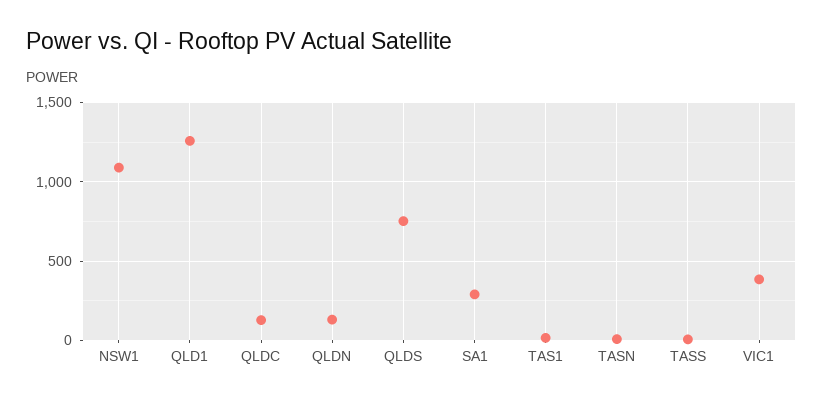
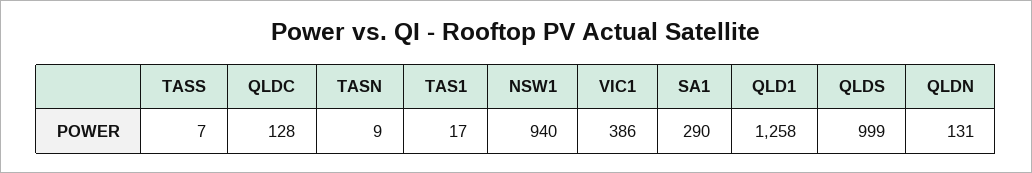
NSW1: 1100 -> 940
QLDS: 750 -> 999

